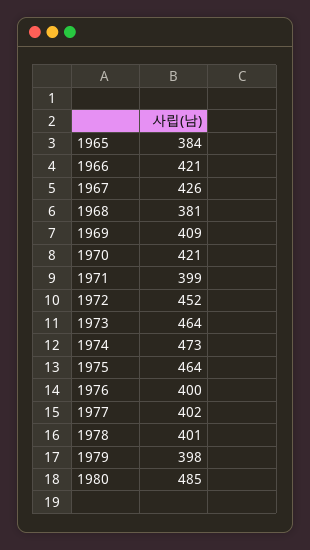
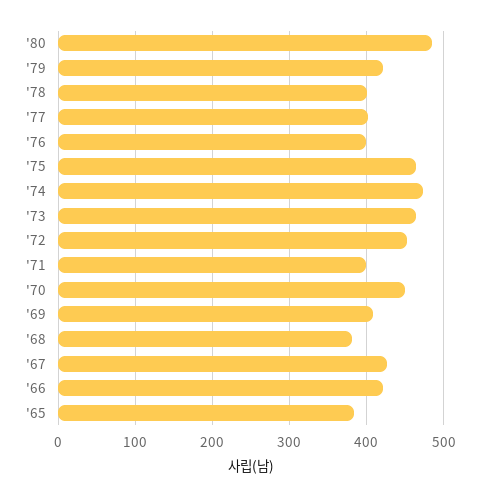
1970: 421 -> 450
1979: 398 -> 420

